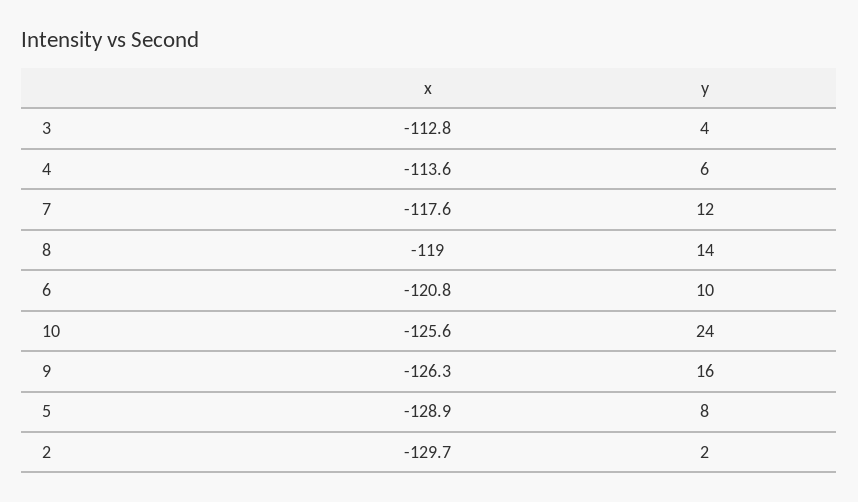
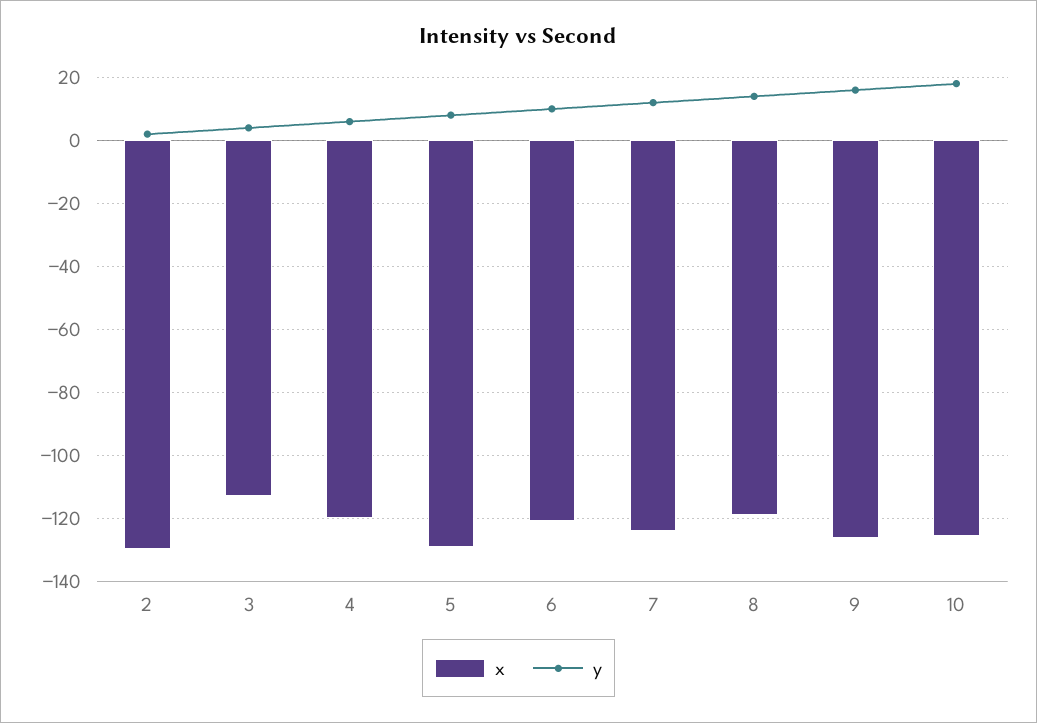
x, 4: -113.6 -> -120
x, 7: -117.6 -> -124
y, 10: 24 -> 18

